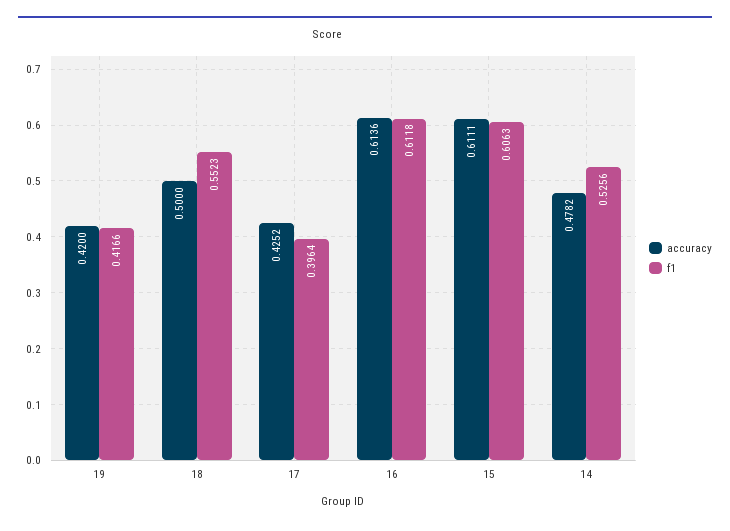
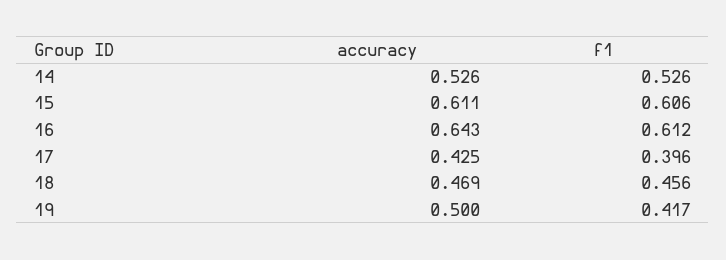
accuracy, 19: 0.42 -> 0.5
accuracy, 18: 0.5 -> 0.469
f1, 18: 0.5523 -> 0.456
accuracy, 16: 0.6136 -> 0.643
accuracy, 14: 0.4782 -> 0.526

